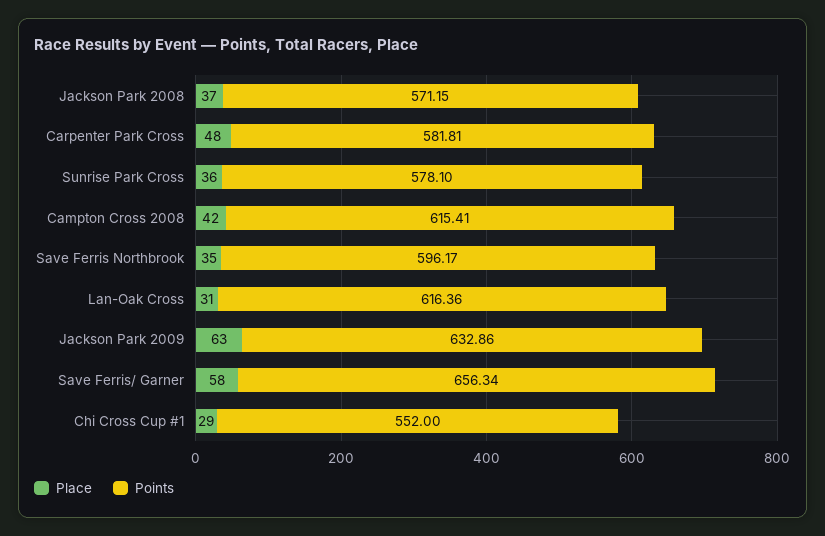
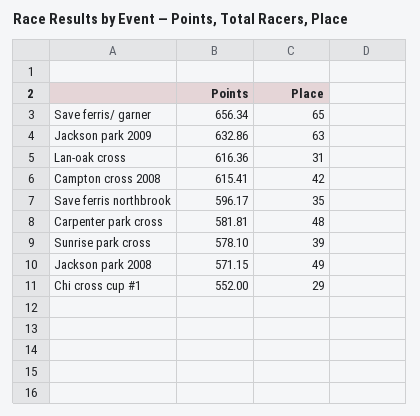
Place, Jackson Park 2008: 37 -> 49
Place, Sunrise Park Cross: 36 -> 39
Place, Save Ferris/ Garner: 58 -> 65

